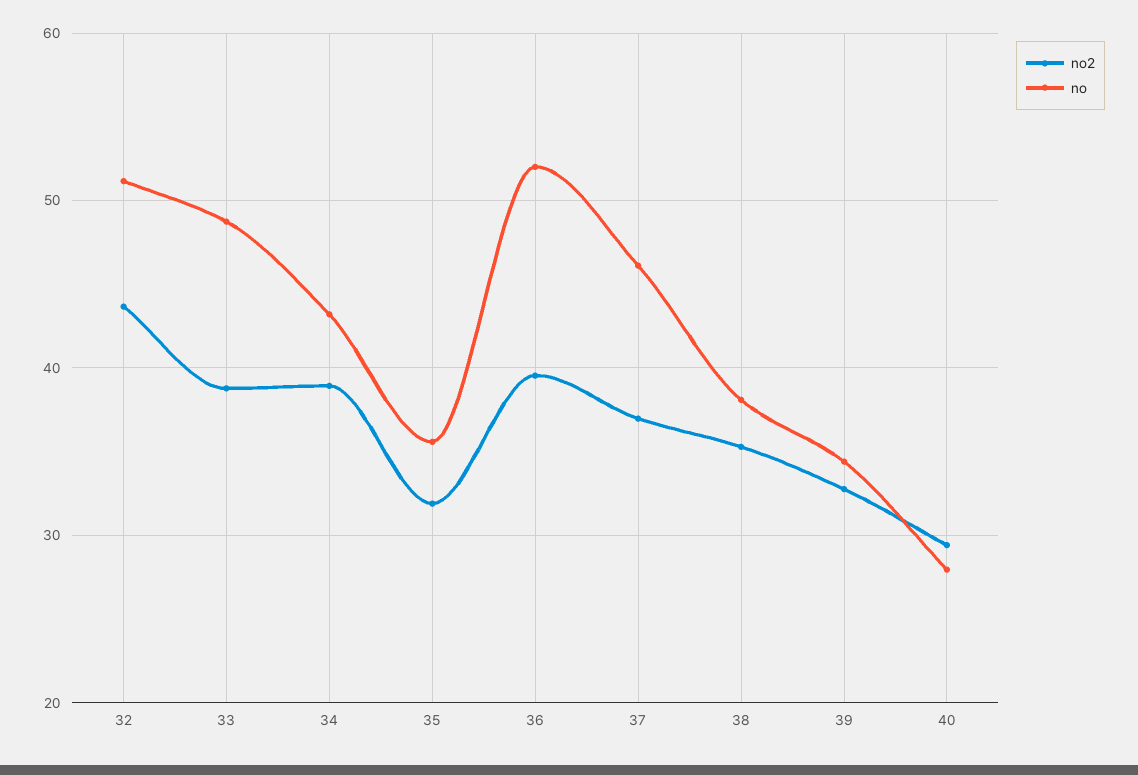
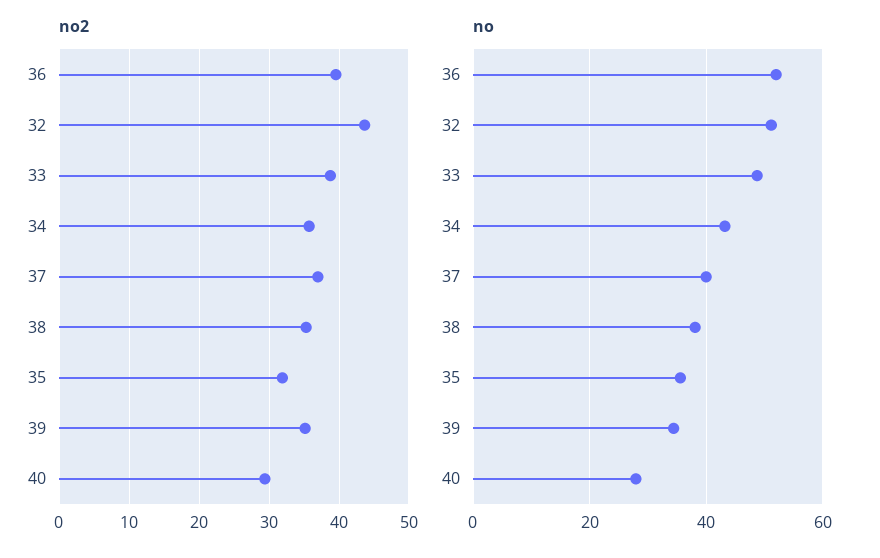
no2, 34: 39 -> 36
no, 37: 46 -> 40
no2, 39: 33 -> 35

